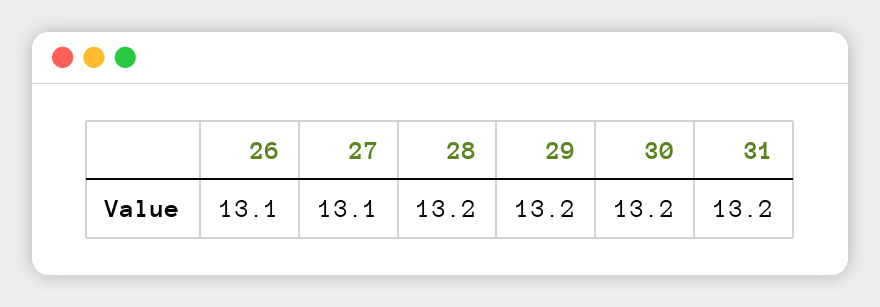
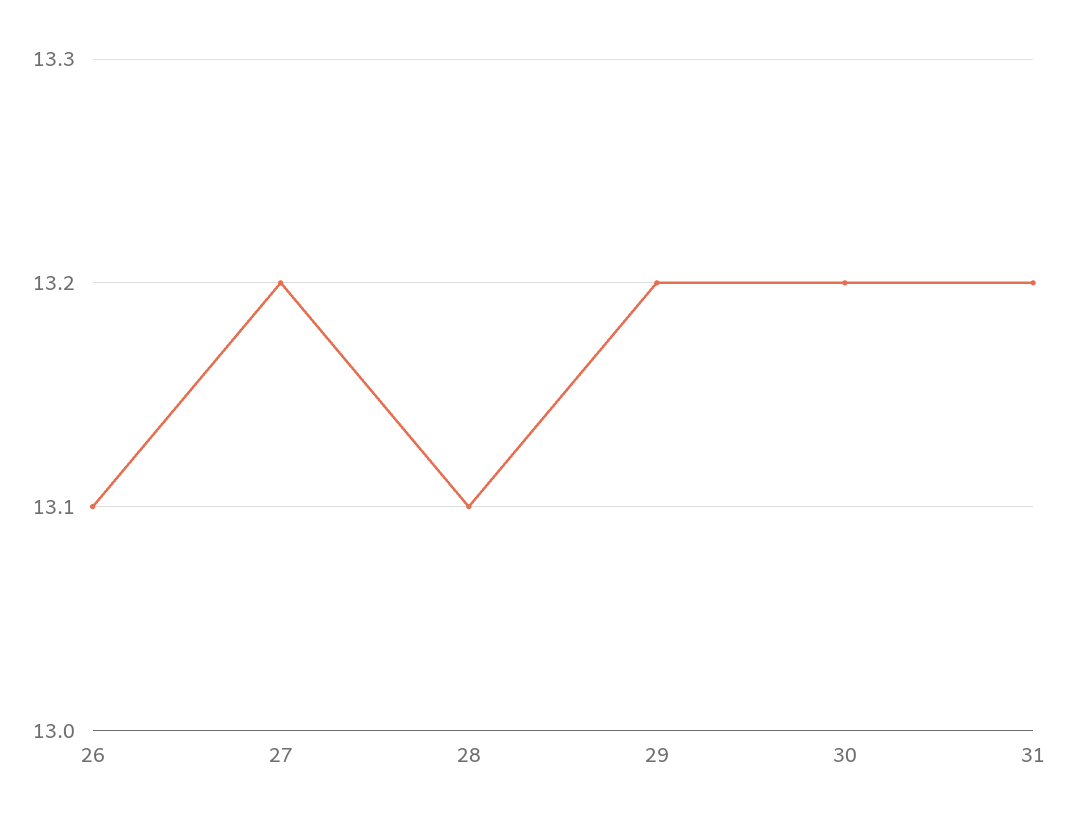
27: 13.1 -> 13.2
28: 13.2 -> 13.1

